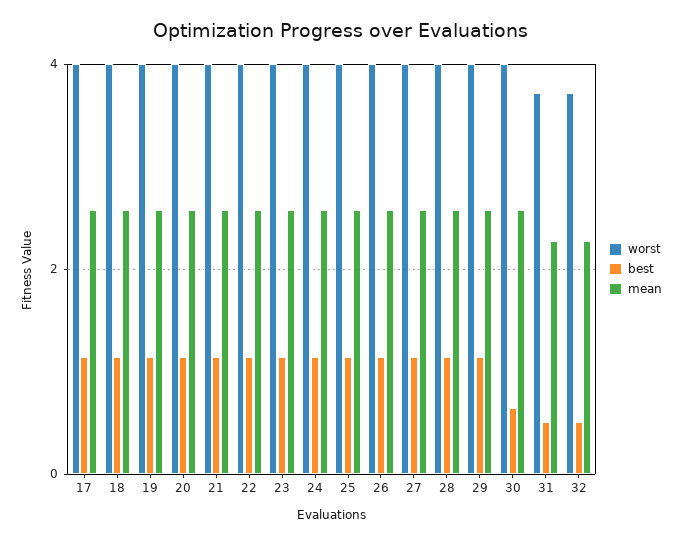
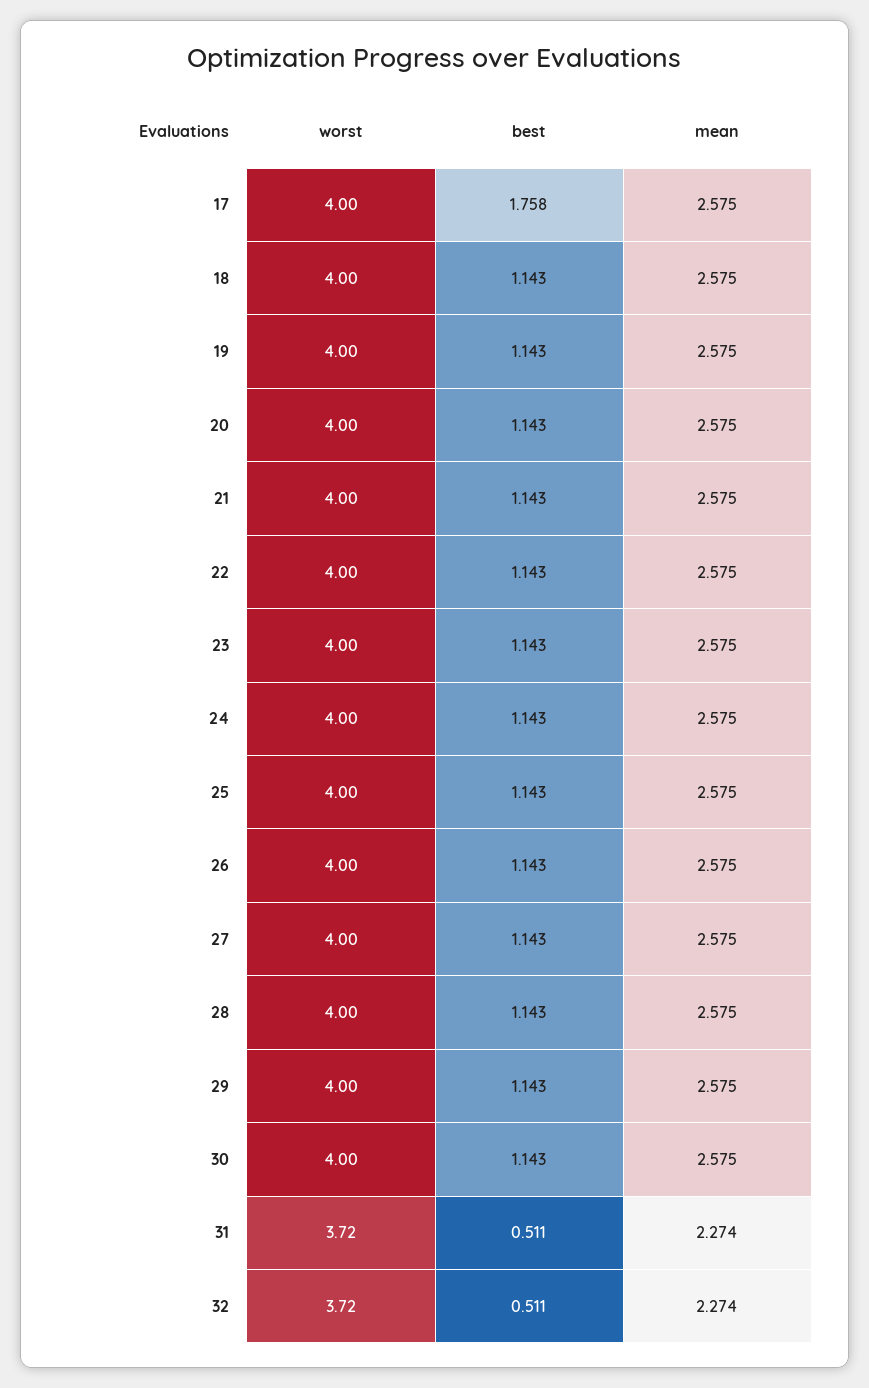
best, 17: 1.2 -> 1.758
best, 30: 0.6 -> 1.143

